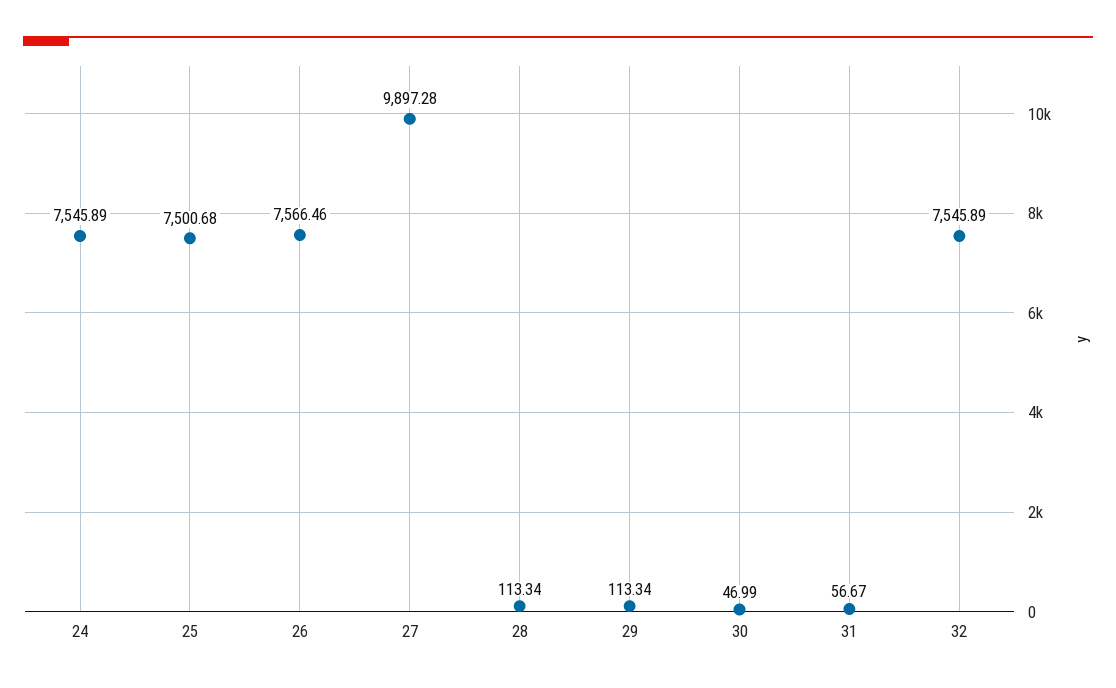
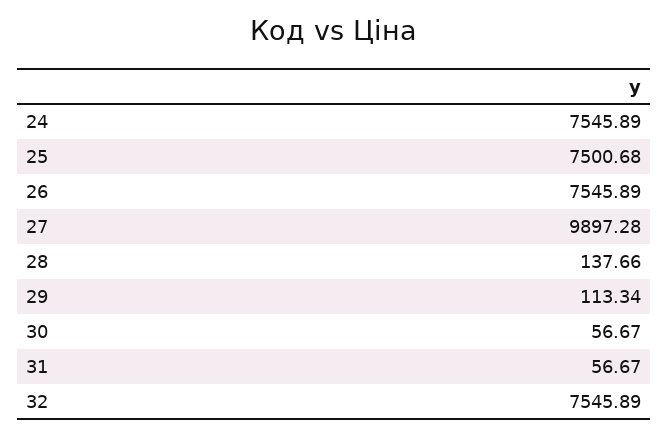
26: 7566.46 -> 7545.89
28: 113.34 -> 137.66
30: 46.99 -> 56.67

